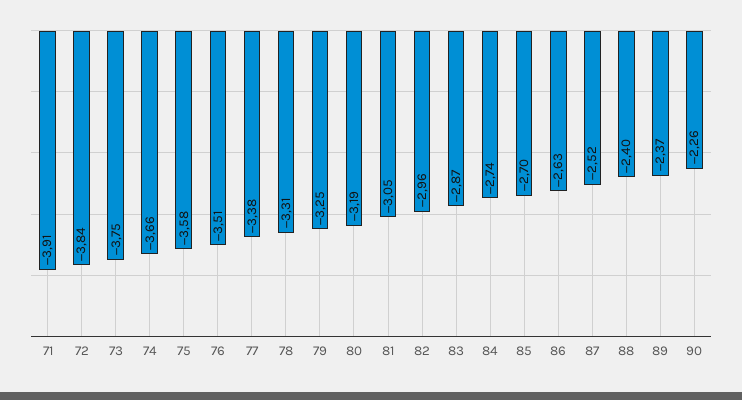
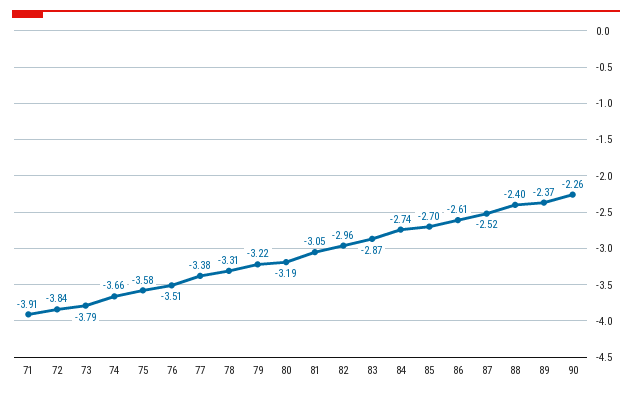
73: -3.75 -> -3.79
79: -3.25 -> -3.22
86: -2.63 -> -2.61

